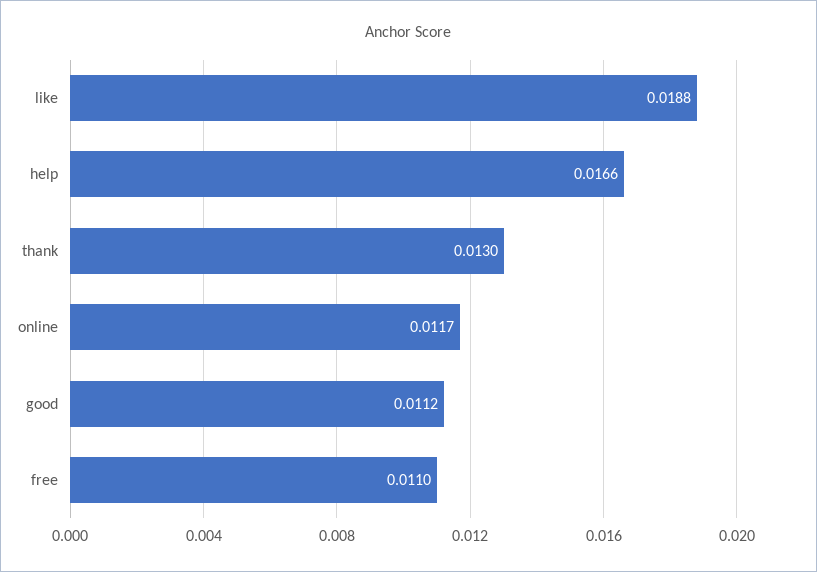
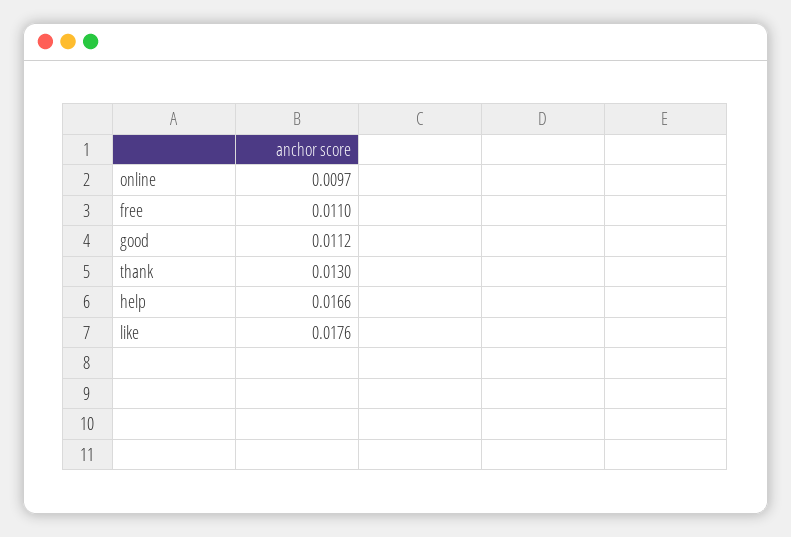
like: 0.0188 -> 0.0176
online: 0.0117 -> 0.0097

